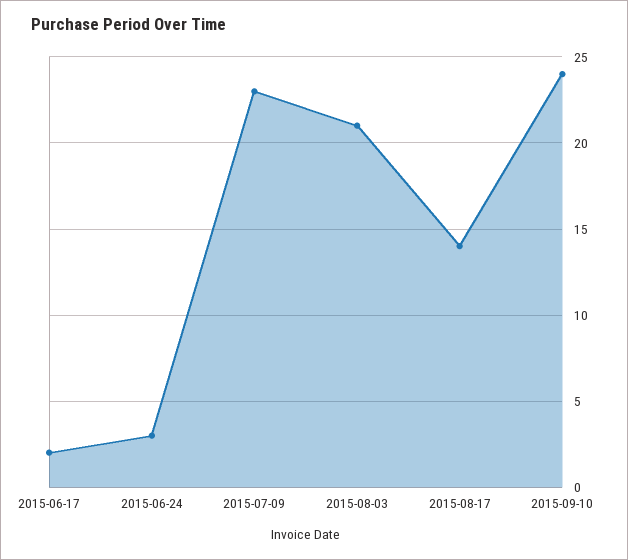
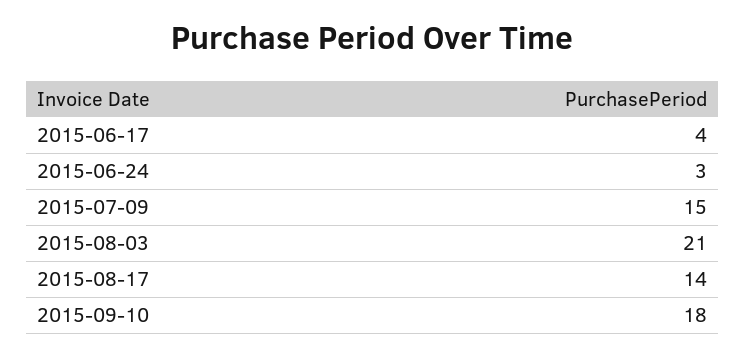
2015-06-17: 2 -> 4
2015-07-09: 23 -> 15
2015-09-10: 24 -> 18

